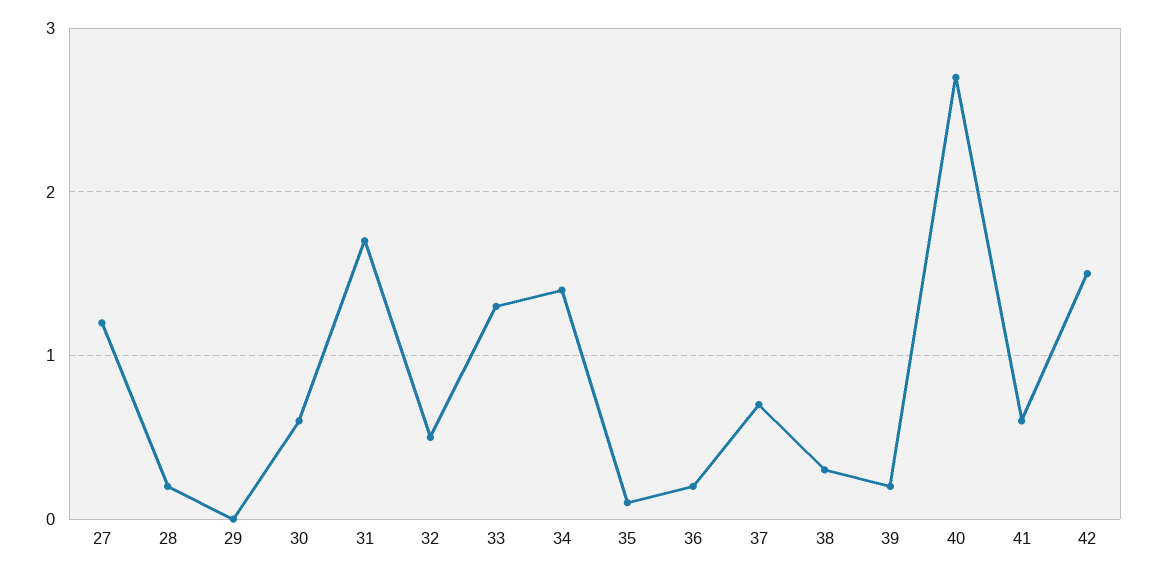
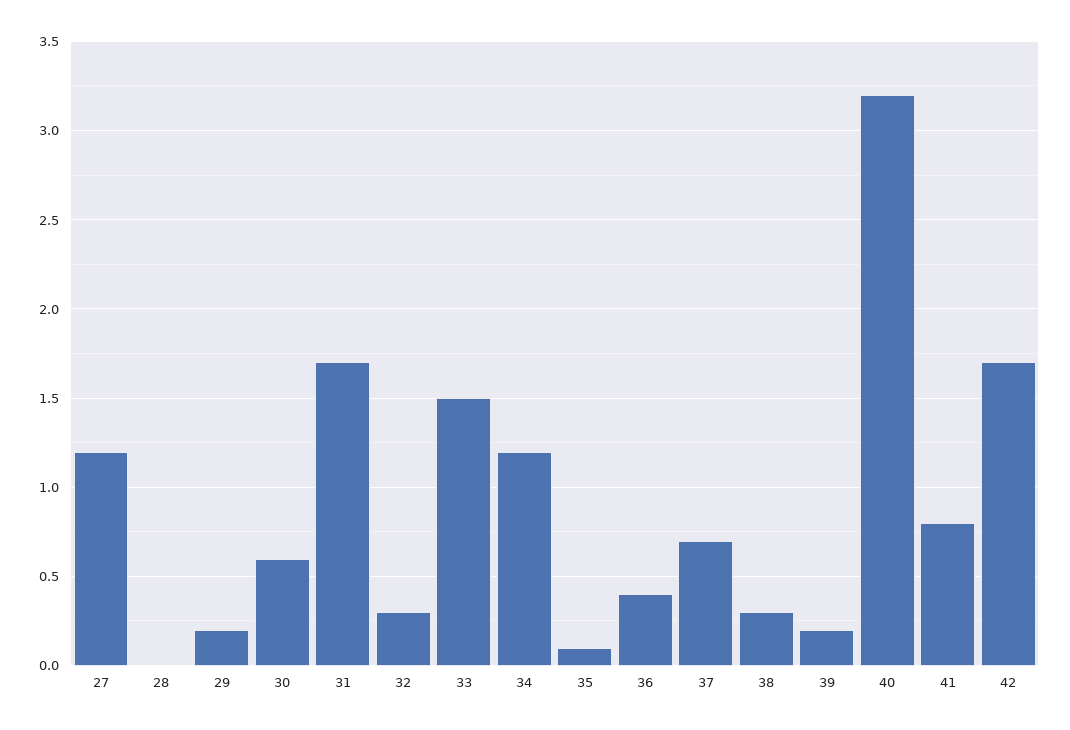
28: 0.2 -> 0
29: 0 -> 0.2
32: 0.5 -> 0.3
33: 1.3 -> 1.5
34: 1.4 -> 1.2
36: 0.2 -> 0.4
40: 2.7 -> 3.2
41: 0.6 -> 0.8
42: 1.5 -> 1.7

